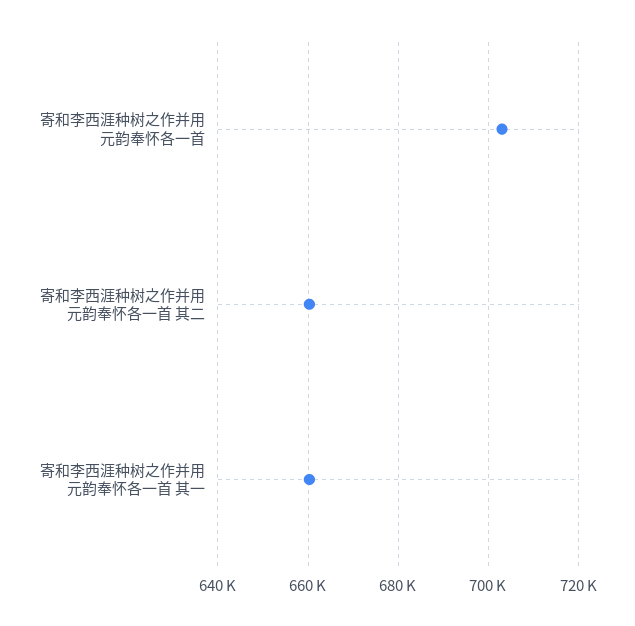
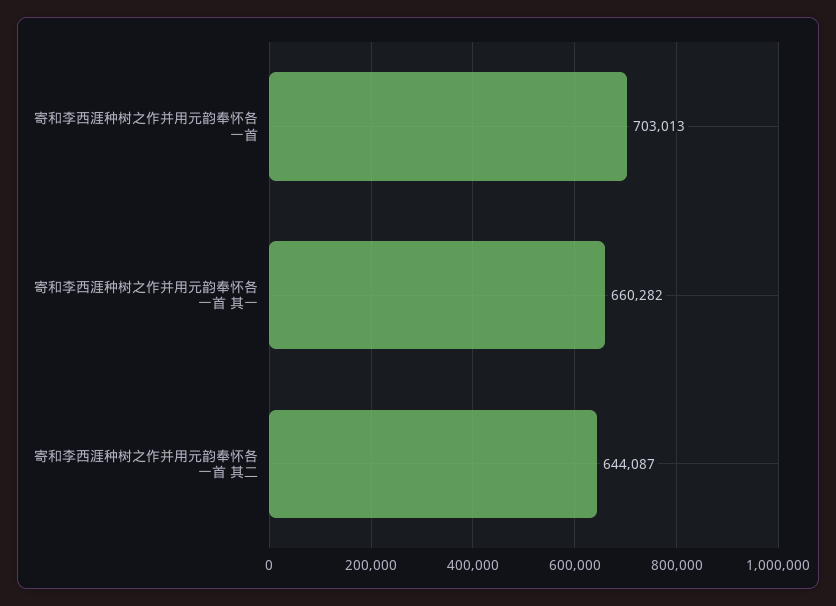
寄和李西涯种树之作并用元韵奉怀各一首 其二: 660000 -> 644087

